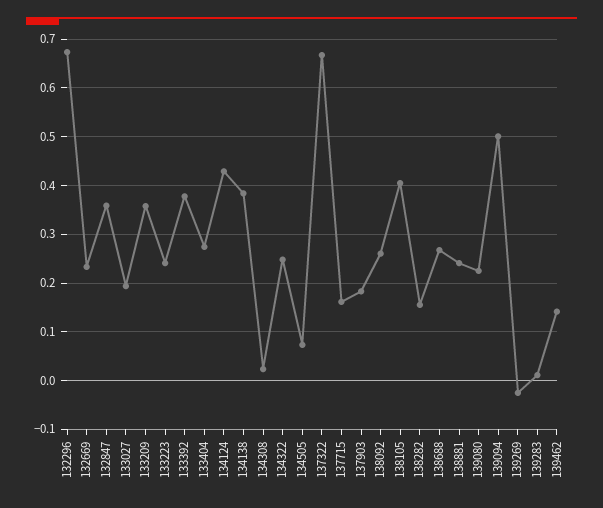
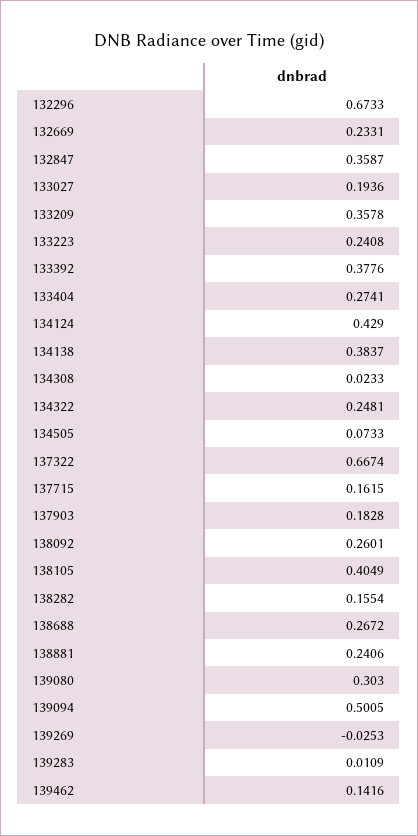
139080: 0.22 -> 0.303

